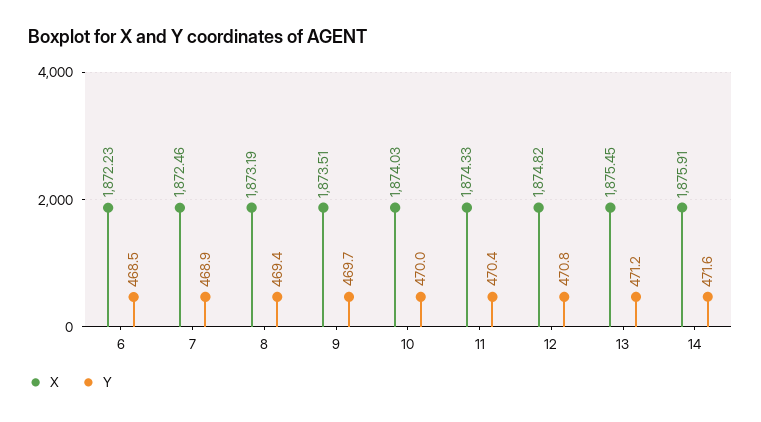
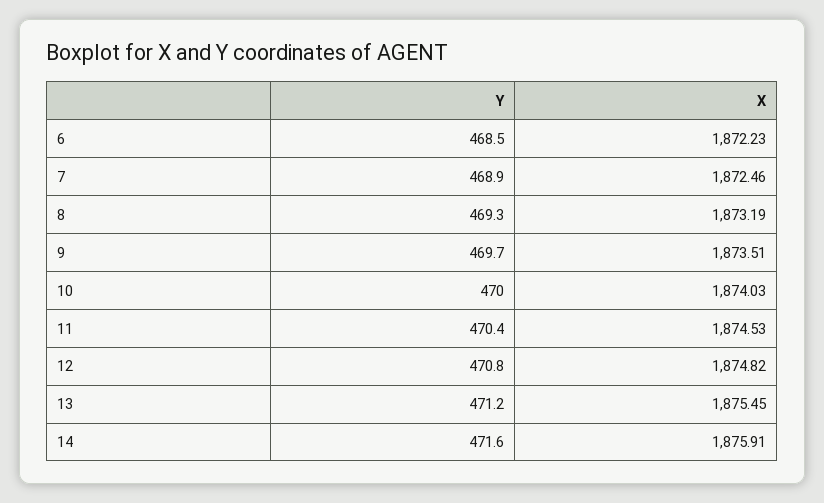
Y, 8: 469.4 -> 469.3
X, 11: 1874.33 -> 1874.53

